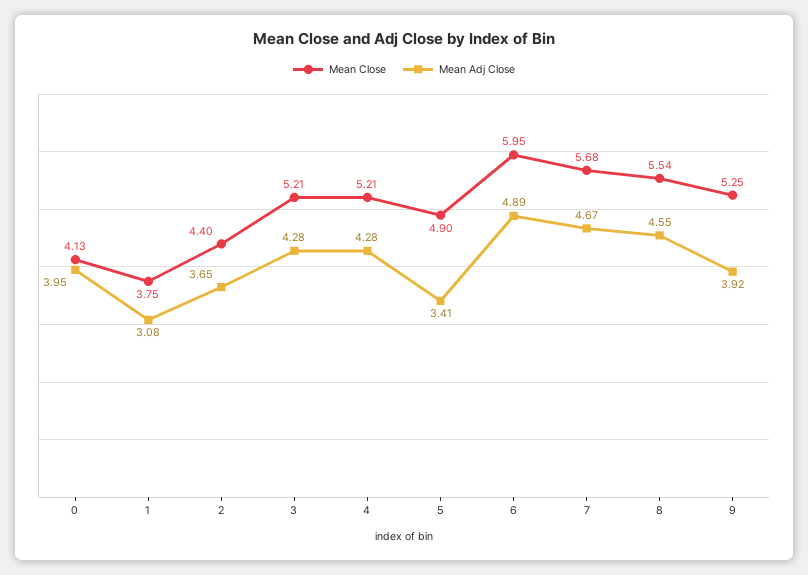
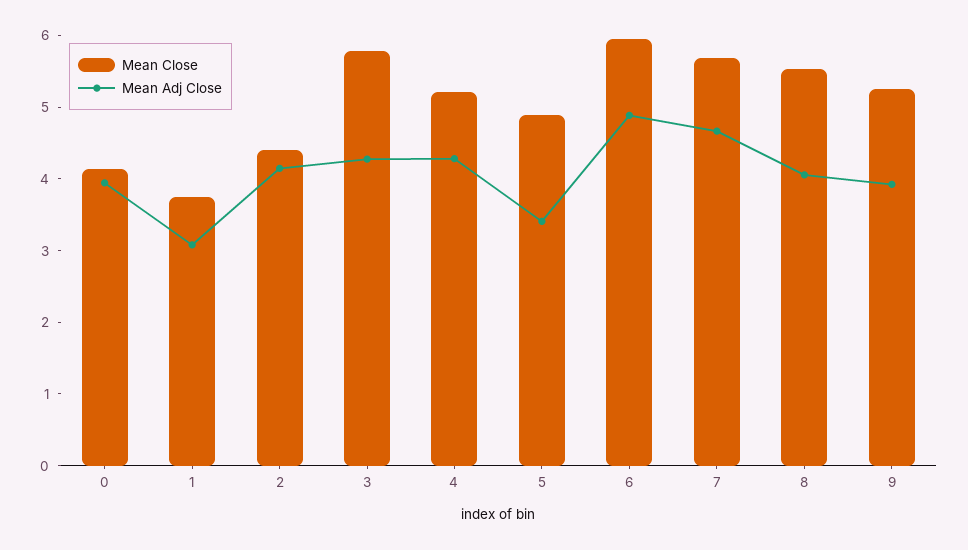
Mean Adj Close, 2: 3.65 -> 4.2
Mean Close, 3: 5.21 -> 5.8
Mean Adj Close, 8: 4.55 -> 4

